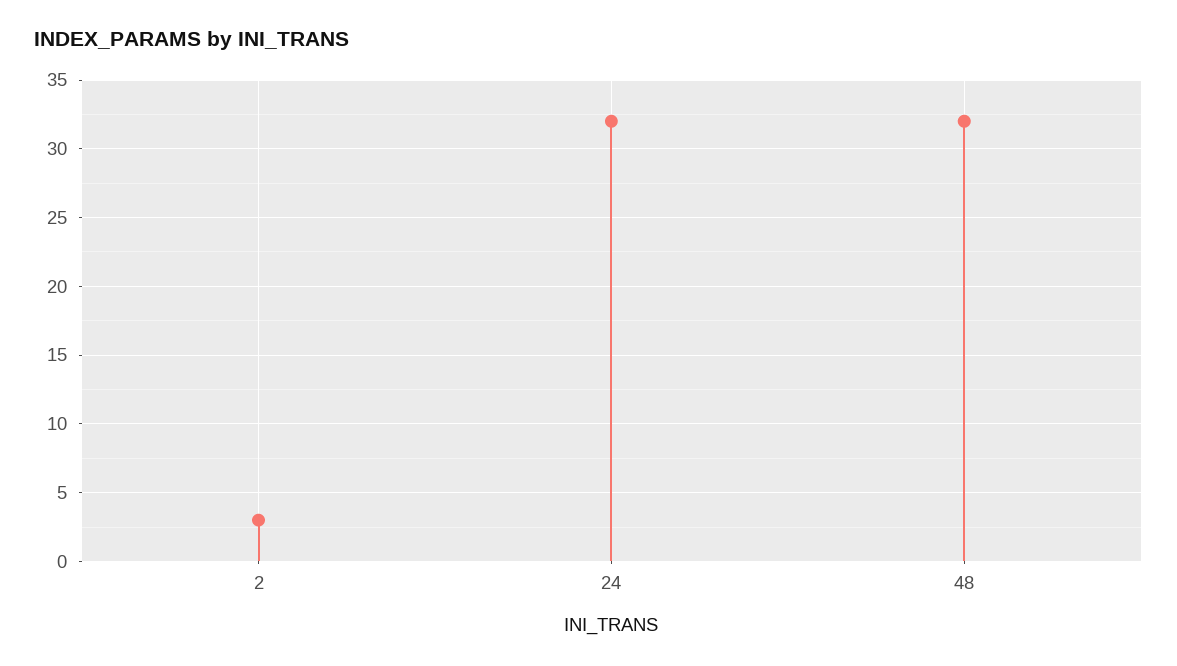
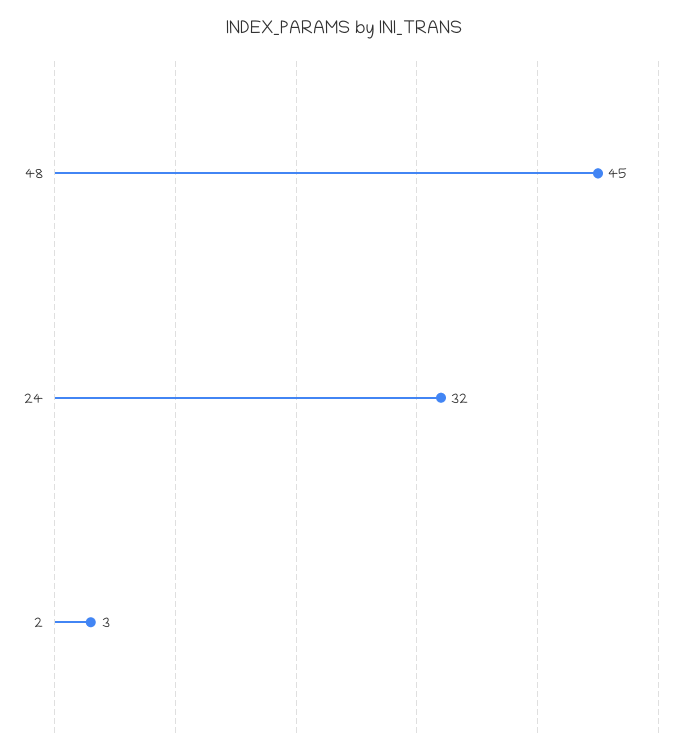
48: 32 -> 45

